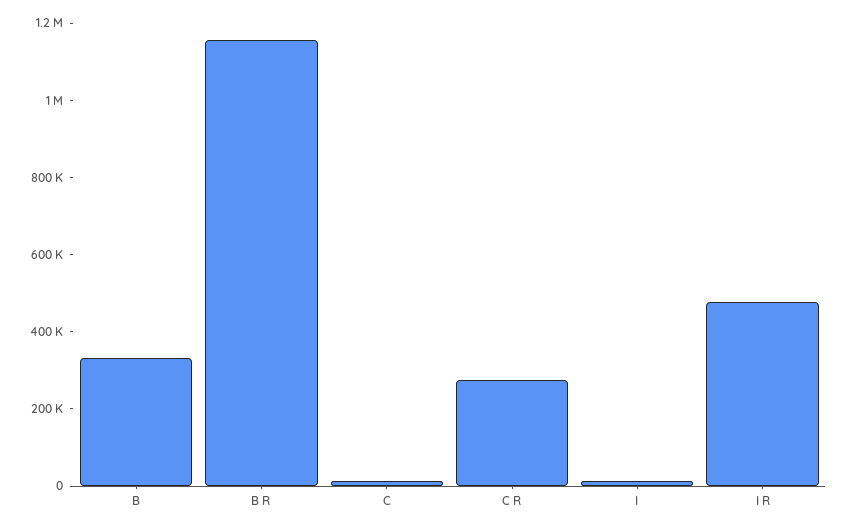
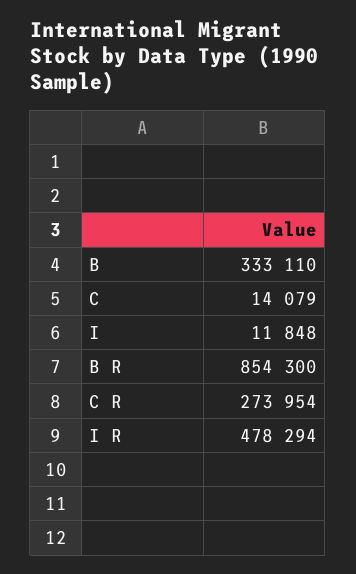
B R: 1150000 -> 854300

